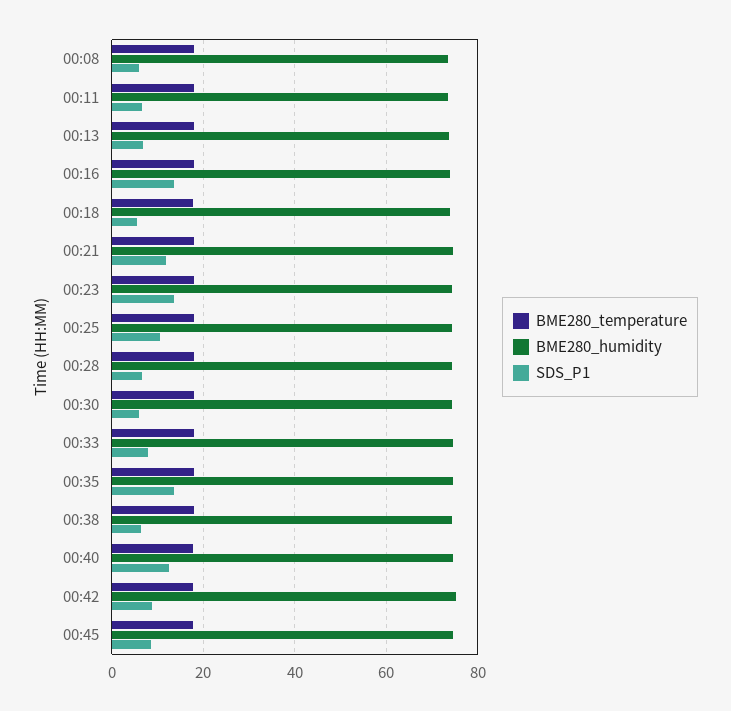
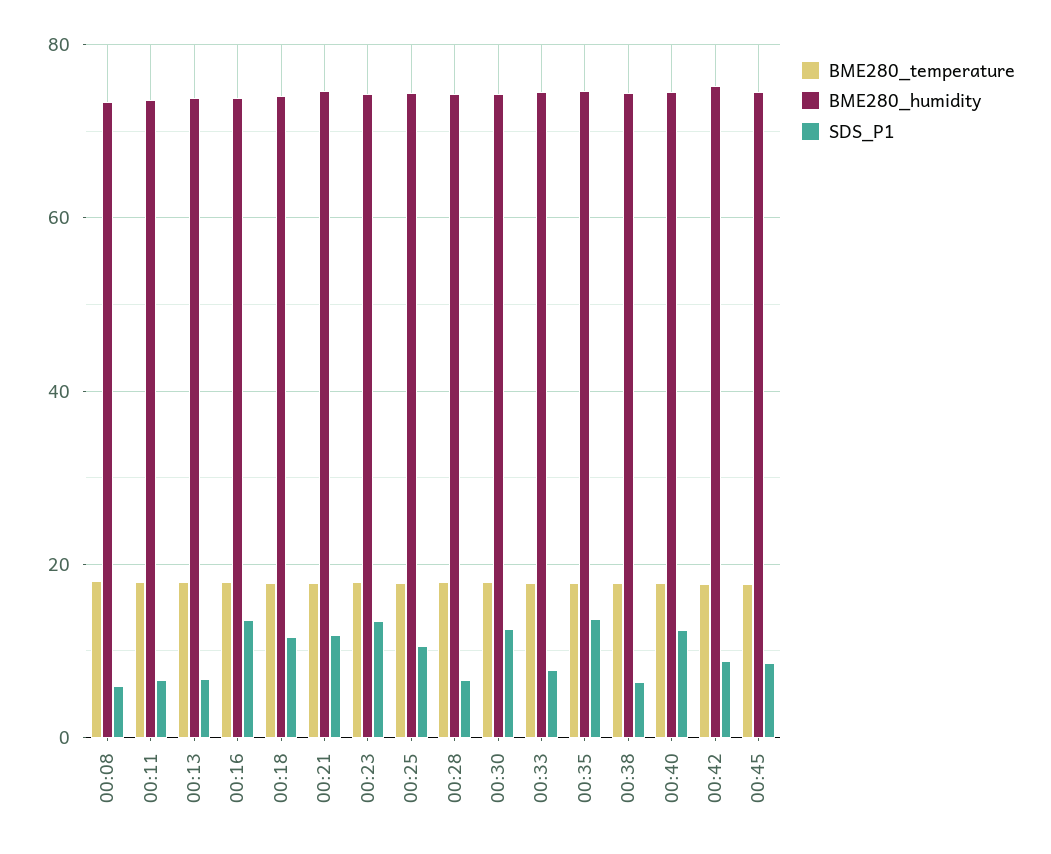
SDS_P1, 00:18: 6 -> 12
SDS_P1, 00:30: 6 -> 12

